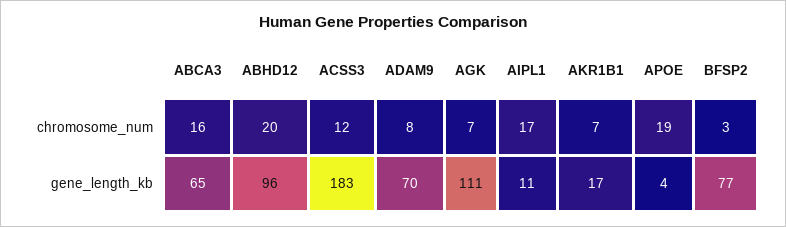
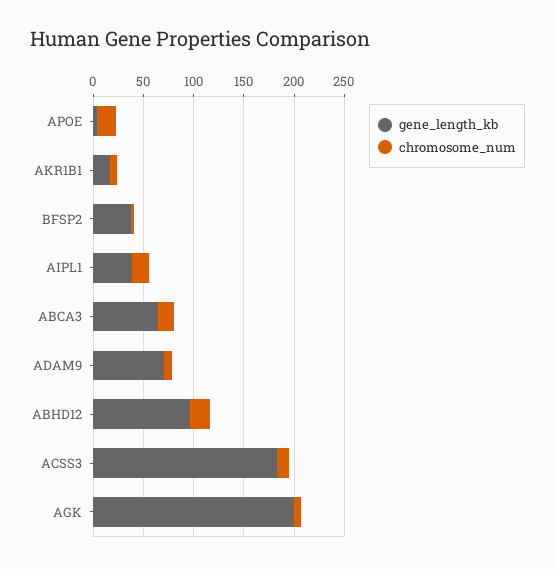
gene_length_kb, AGK: 111 -> 200
gene_length_kb, AIPL1: 11 -> 40
gene_length_kb, BFSP2: 77 -> 40

